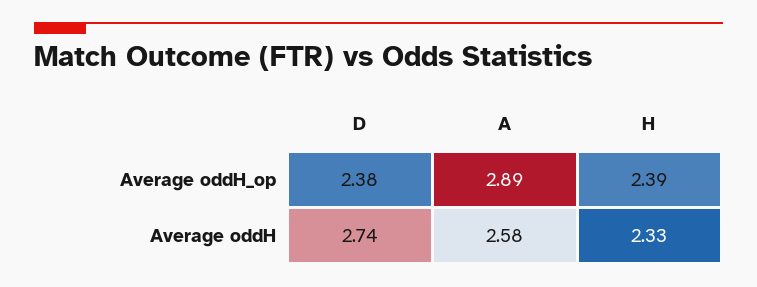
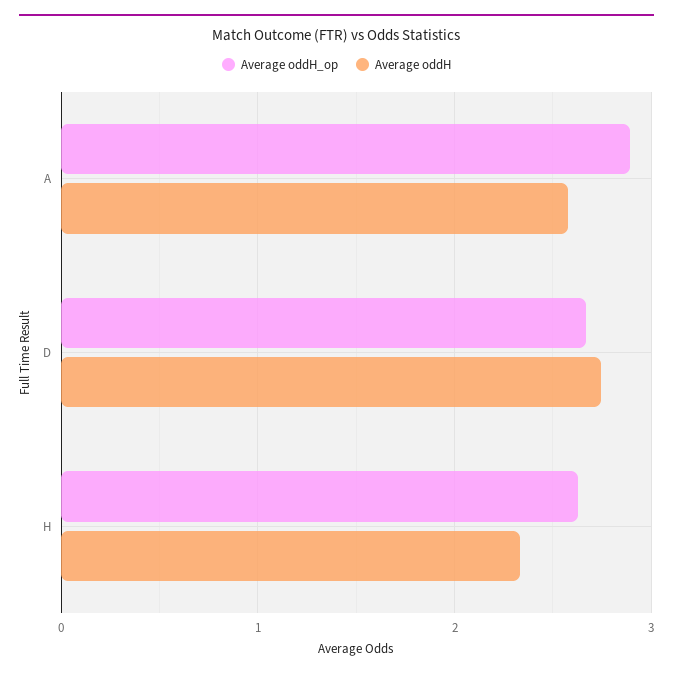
Average oddH_op, D: 2.38 -> 2.7
Average oddH_op, H: 2.39 -> 2.6

